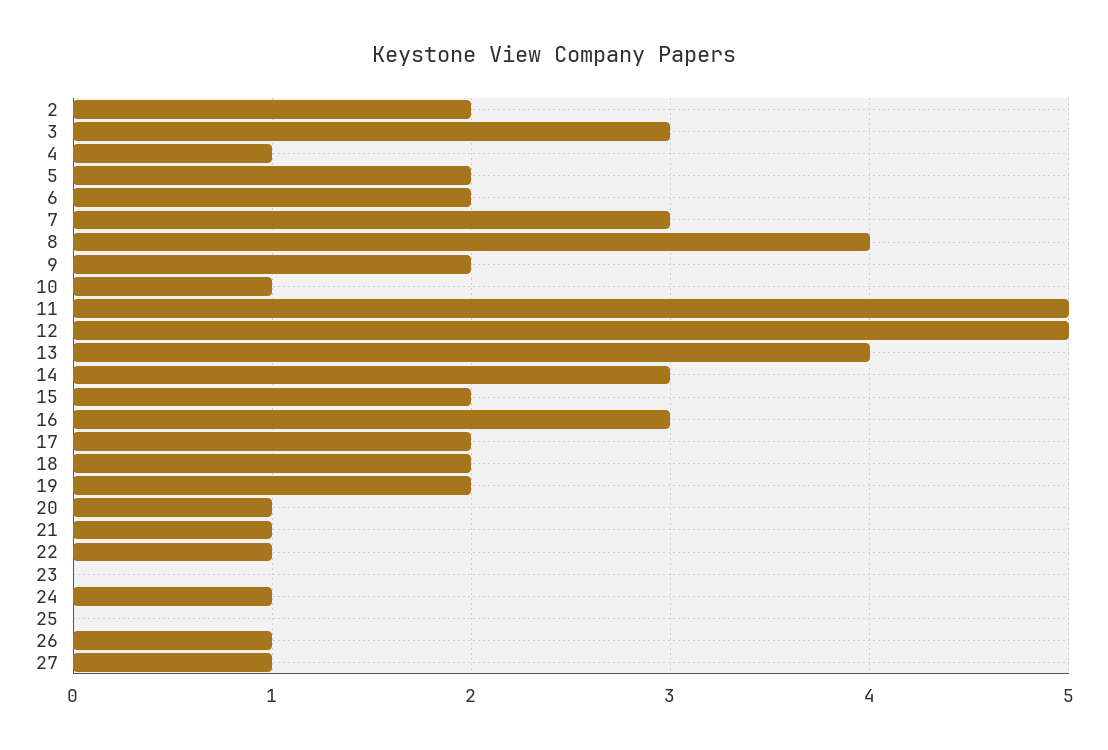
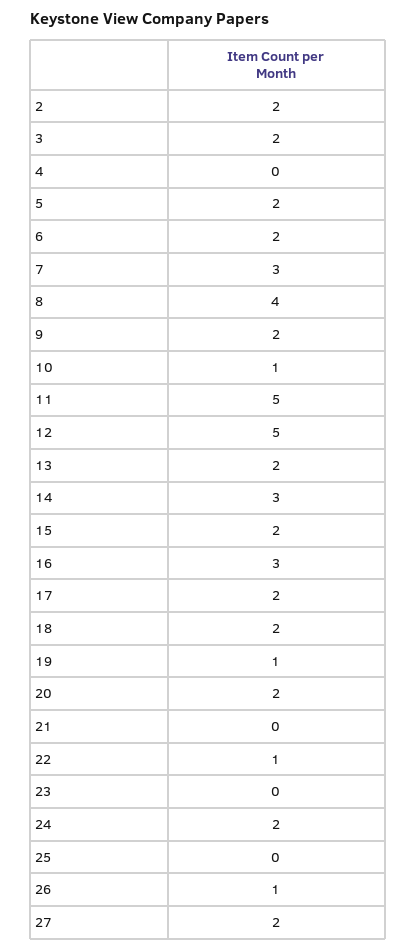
3: 3 -> 2
4: 1 -> 0
13: 4 -> 2
19: 2 -> 1
20: 1 -> 2
21: 1 -> 0
24: 1 -> 2
27: 1 -> 2

